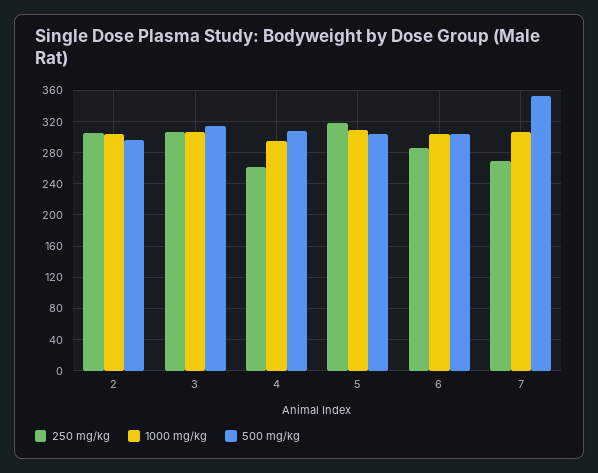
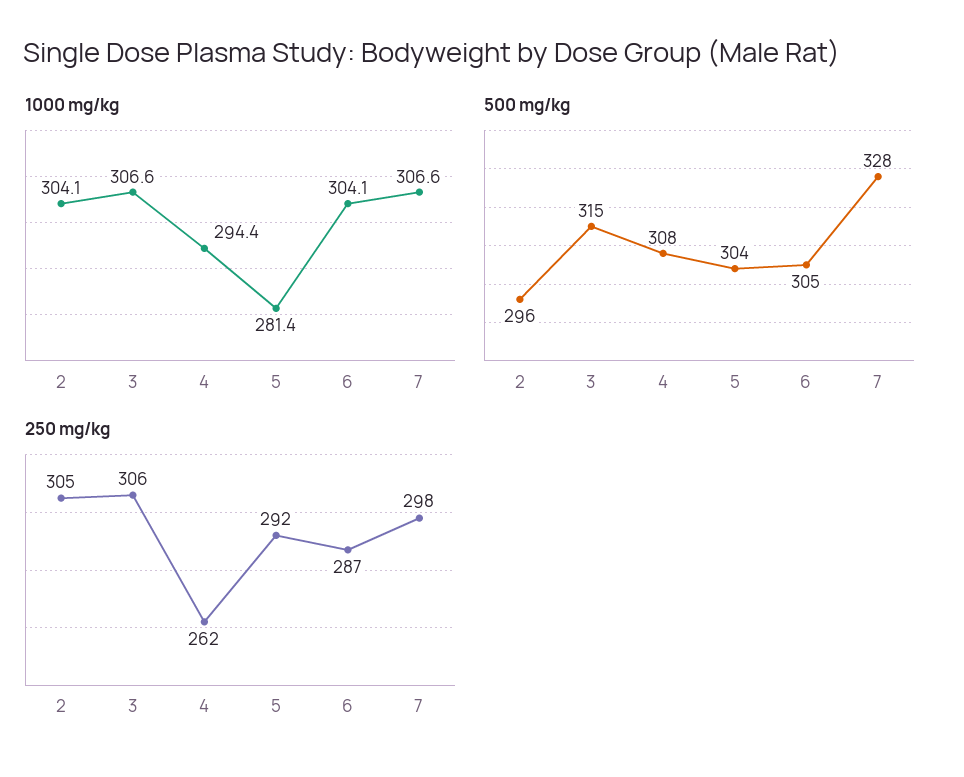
250 mg/kg, 5: 320 -> 292
1000 mg/kg, 5: 310 -> 281.4
250 mg/kg, 7: 270 -> 298
500 mg/kg, 7: 350 -> 328

